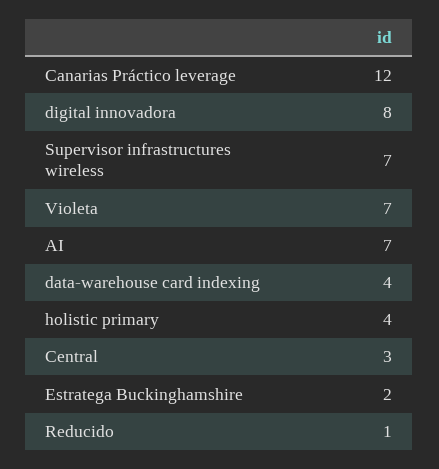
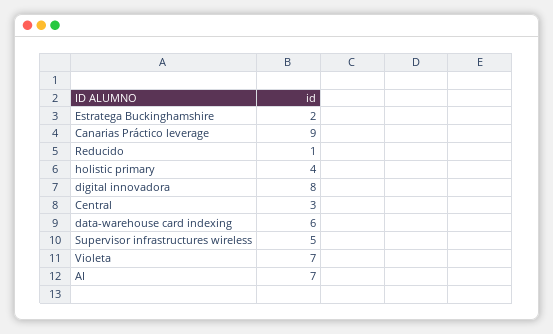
Canarias Práctico leverage: 12 -> 9
Supervisor infrastructures wireless: 7 -> 5
data-warehouse card indexing: 4 -> 6

